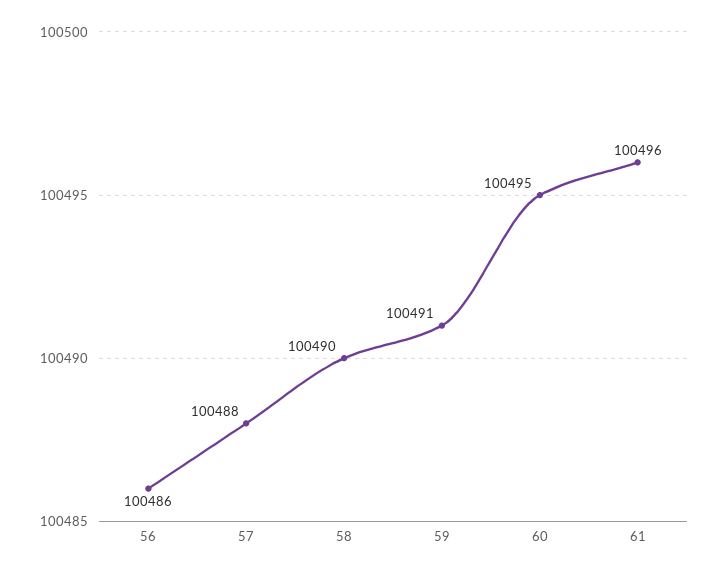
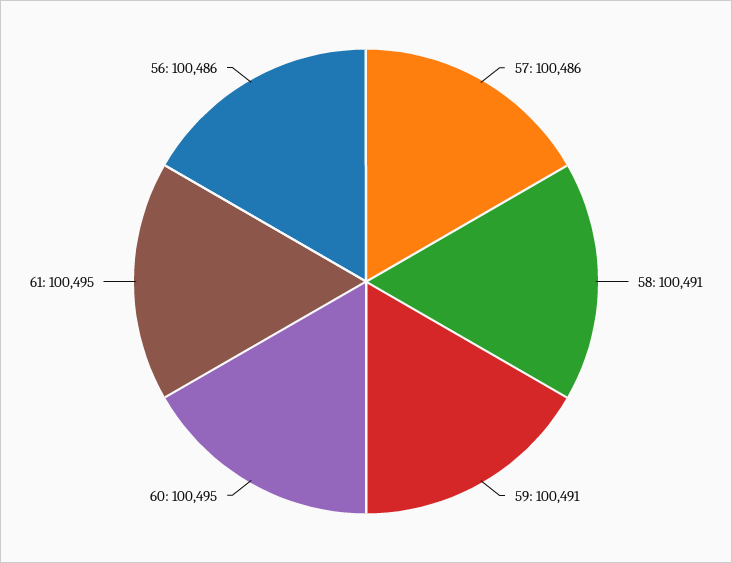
57: 100488 -> 100486
58: 100490 -> 100491
61: 100496 -> 100495

